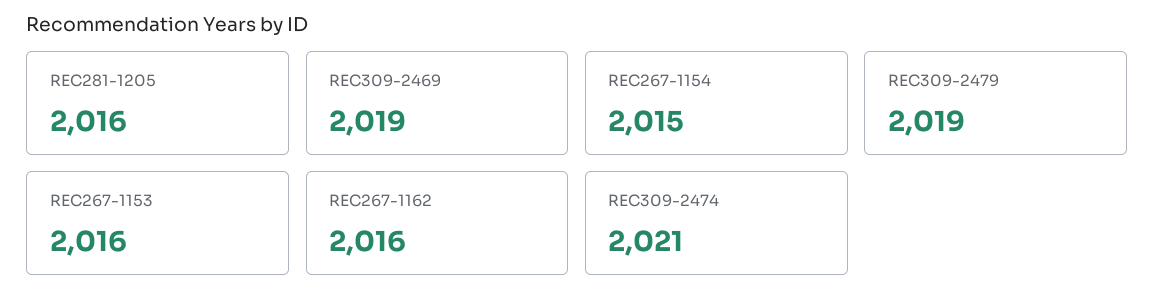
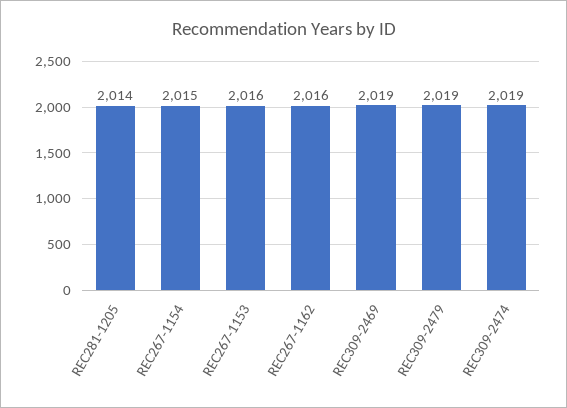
REC281-1205: 2016 -> 2014
REC309-2474: 2021 -> 2019

